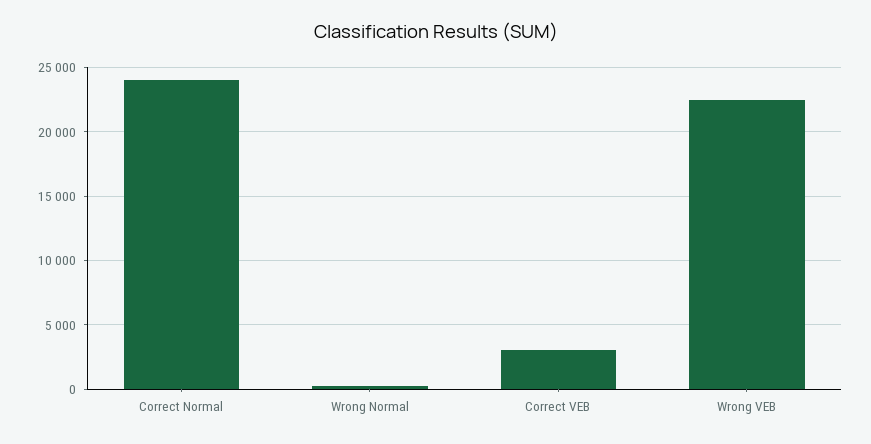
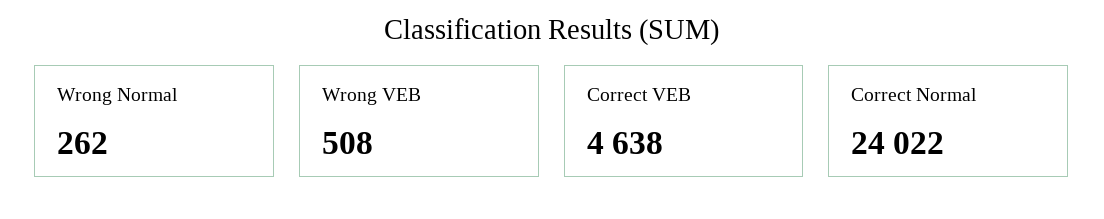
Correct VEB: 3000 -> 4638
Wrong VEB: 22500 -> 508

